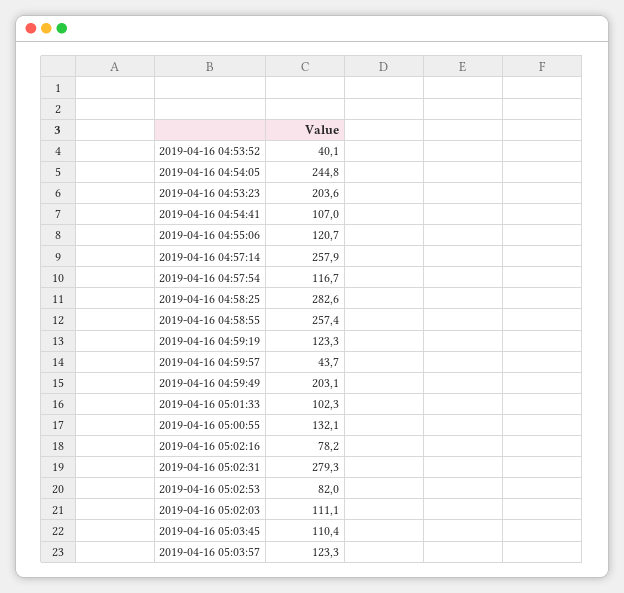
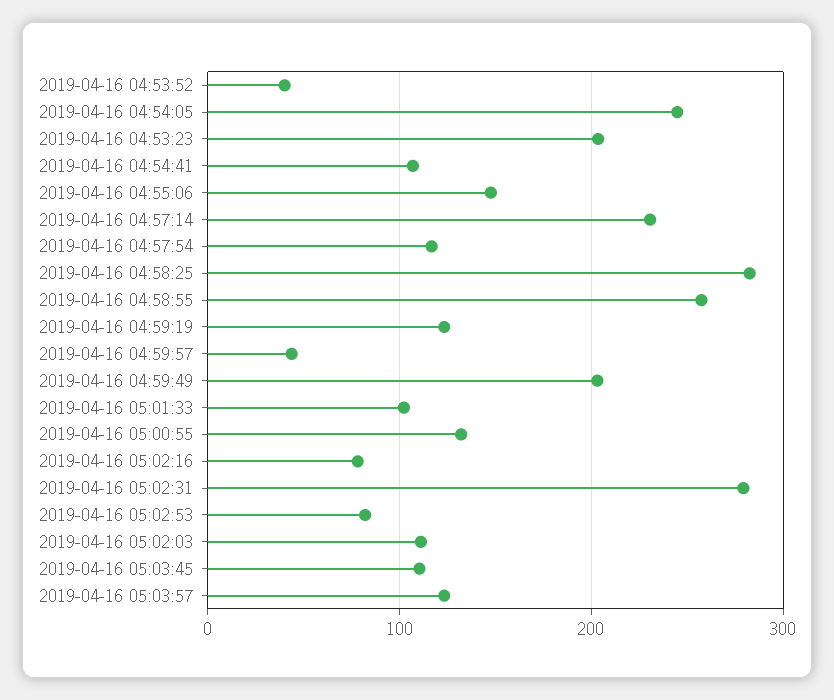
2019-04-16 04:55:06: 120.7 -> 150
2019-04-16 04:57:14: 257.9 -> 230

